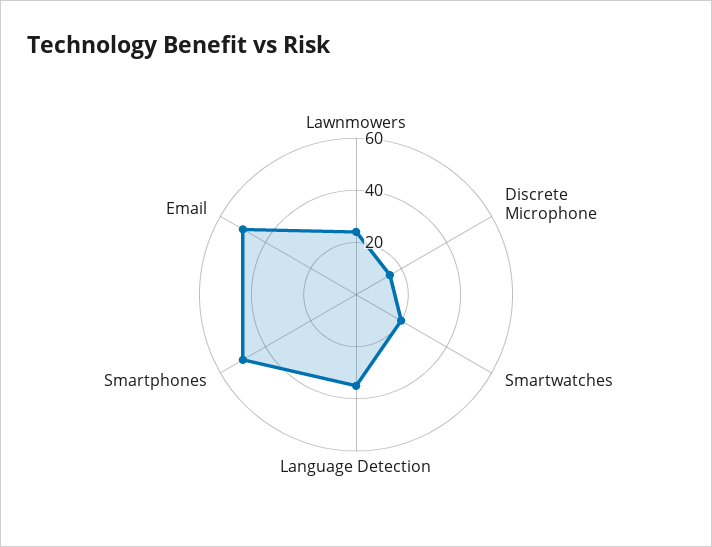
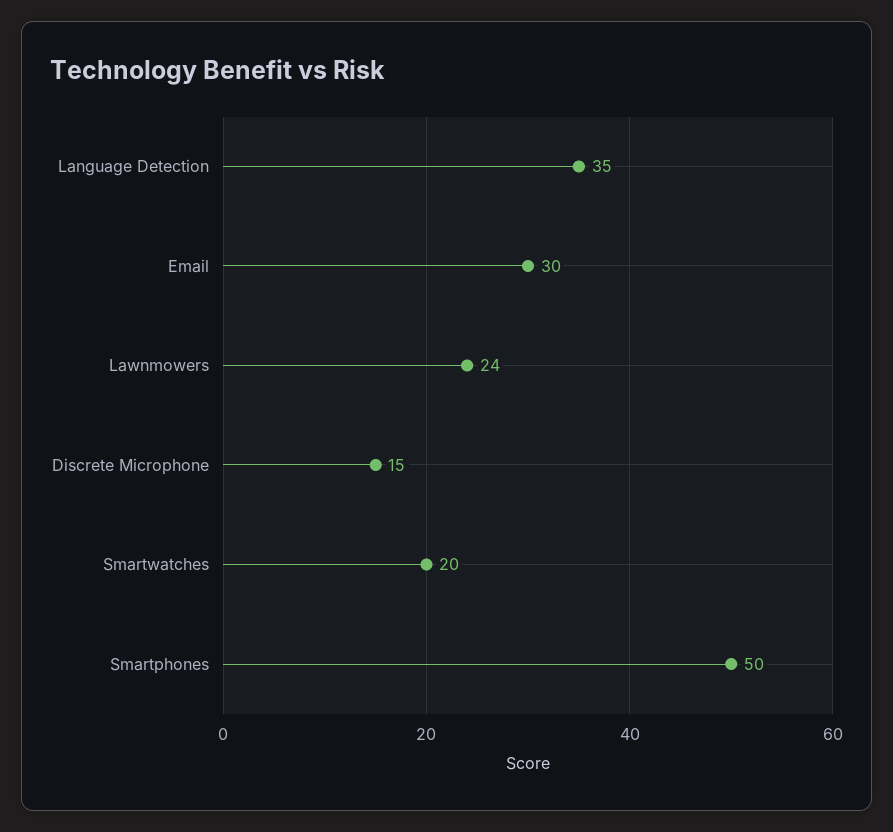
Email: 50 -> 30

